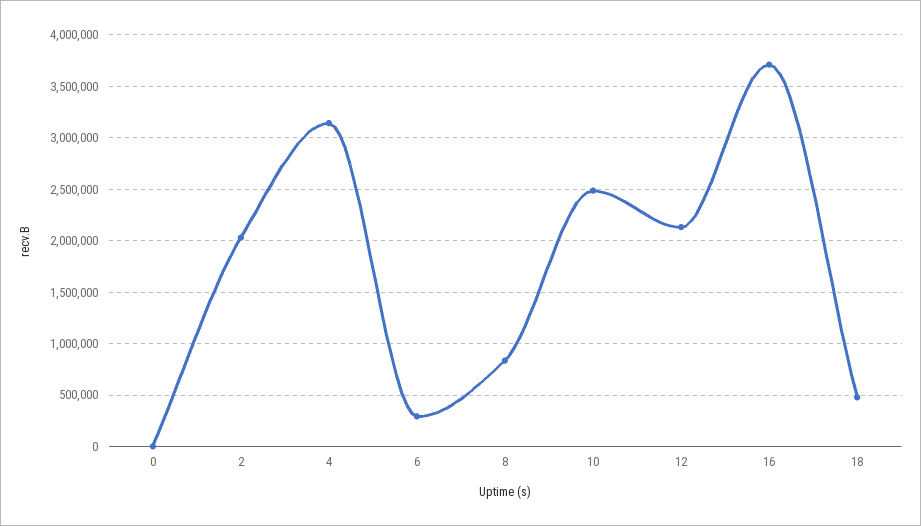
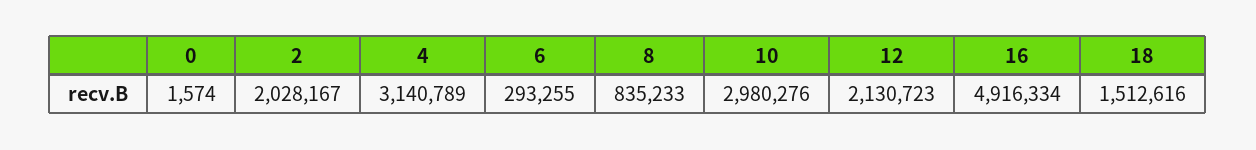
10: 2500000 -> 2980276
16: 3700000 -> 4916334
18: 500000 -> 1512616

